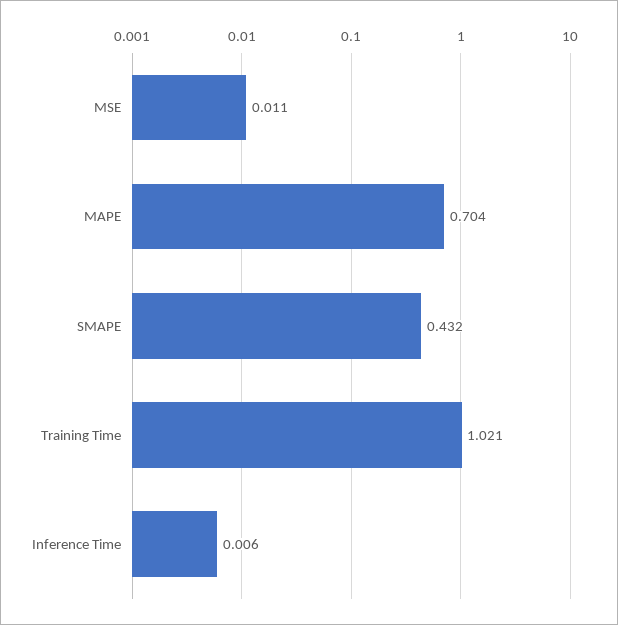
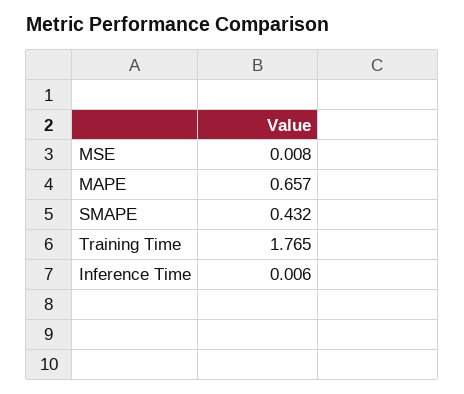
MSE: 0.011 -> 0.008
MAPE: 0.704 -> 0.657
Training Time: 1.021 -> 1.765

